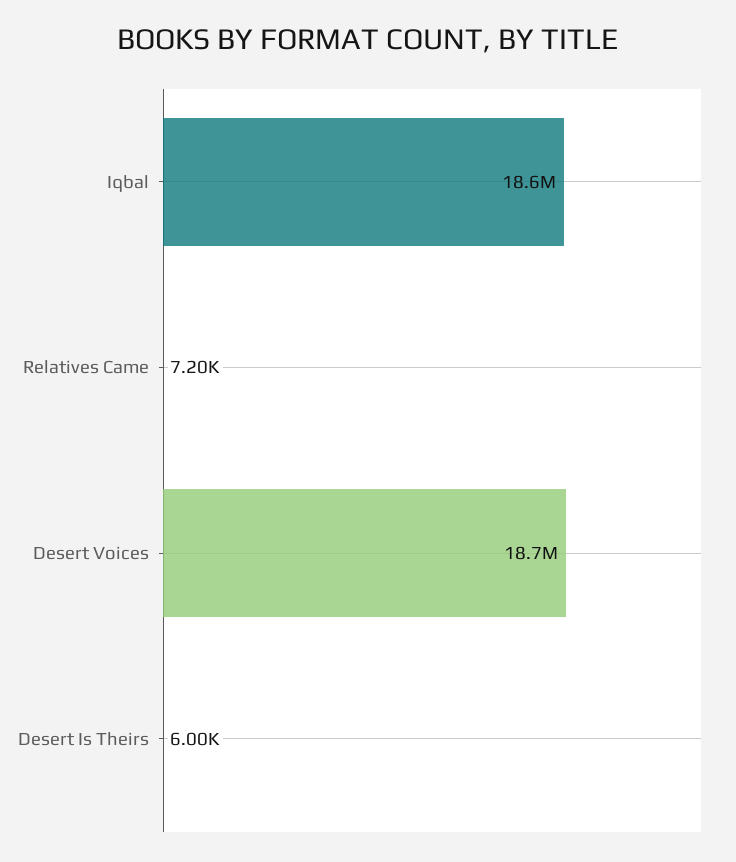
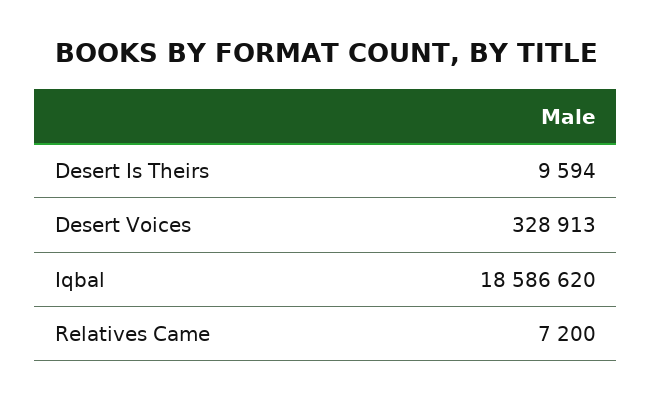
Desert Voices: 18700000 -> 328913
Desert Is Theirs: 6000 -> 9594

